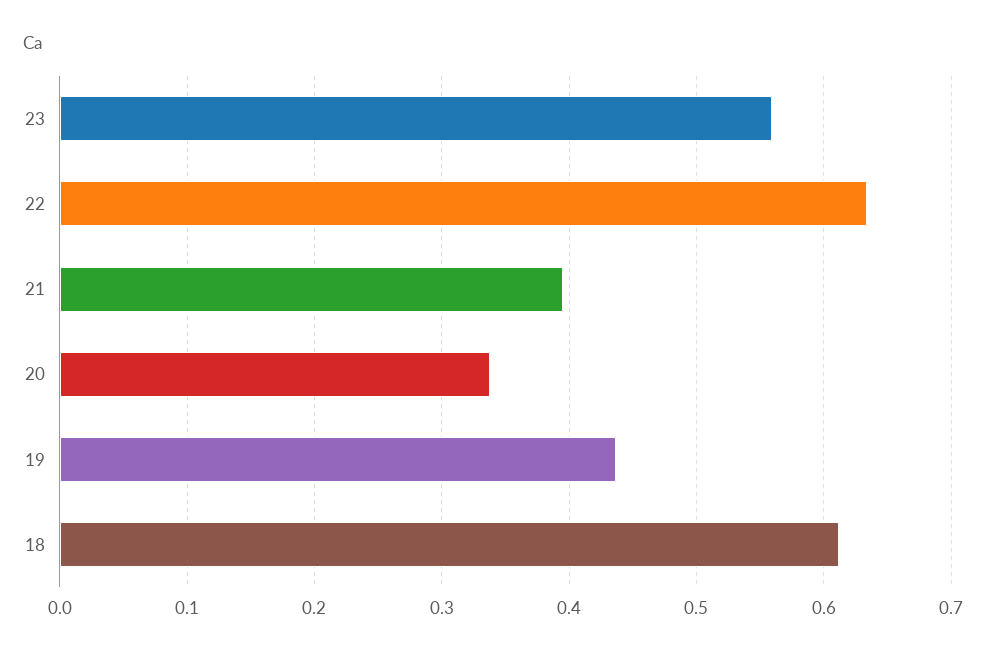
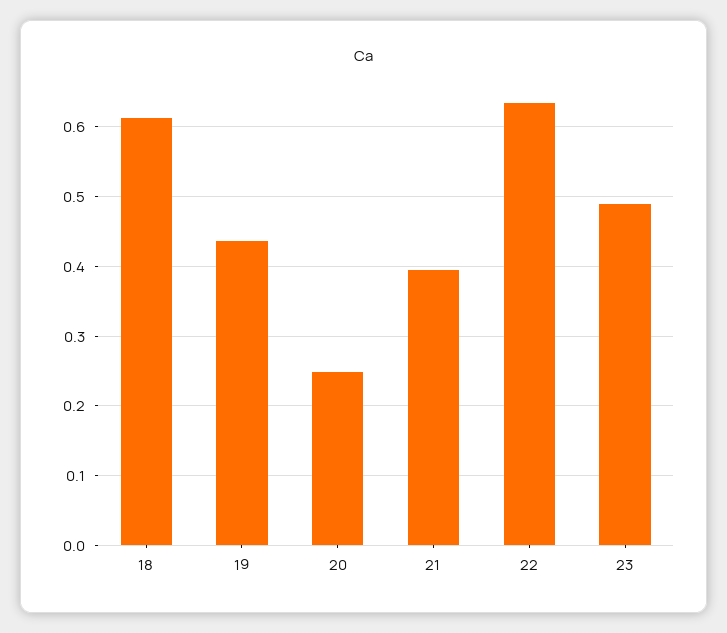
23: 0.56 -> 0.49
20: 0.34 -> 0.25

